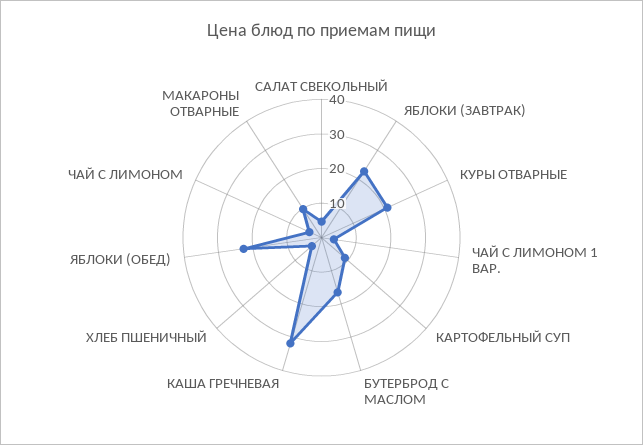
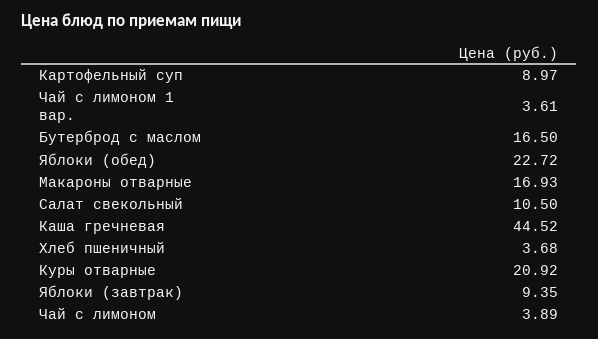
САЛАТ СВЕКОЛЬНЫЙ: 5 -> 10.5
ЯБЛОКИ (ЗАВТРАК): 22.5 -> 9.35
КАША ГРЕЧНЕВАЯ: 32.5 -> 44.52
МАКАРОНЫ ОТВАРНЫЕ: 10 -> 16.93

